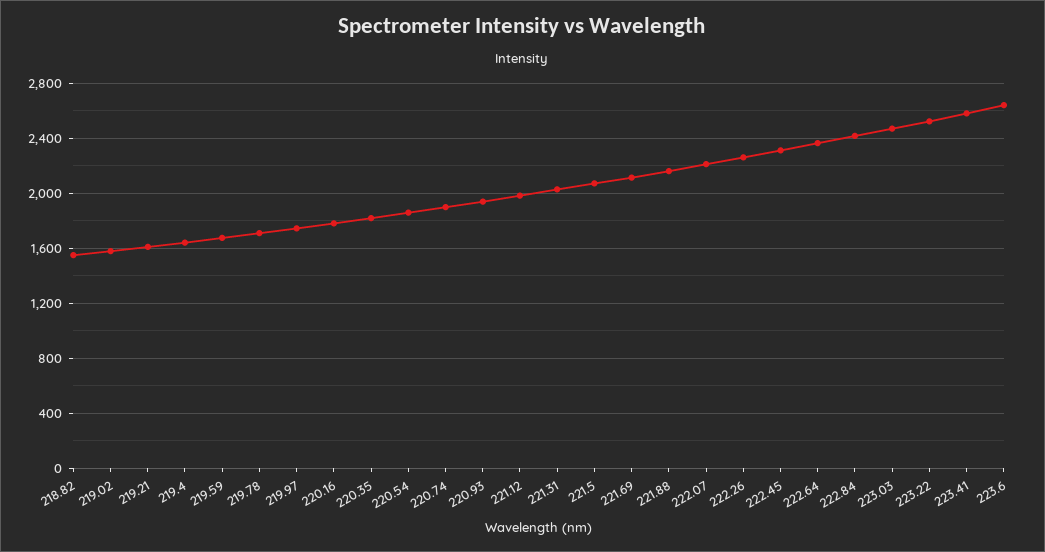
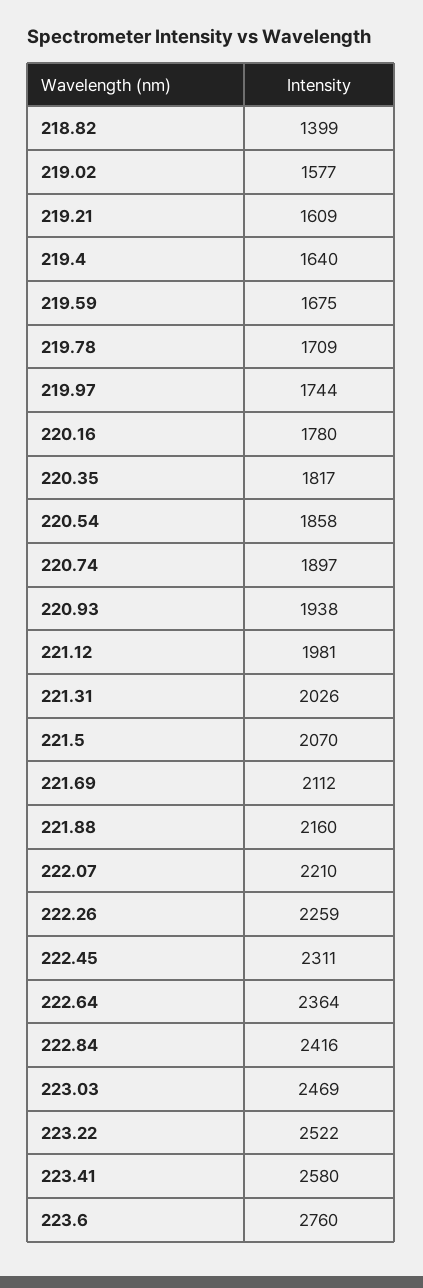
218.82: 1550 -> 1399
223.6: 2650 -> 2760

